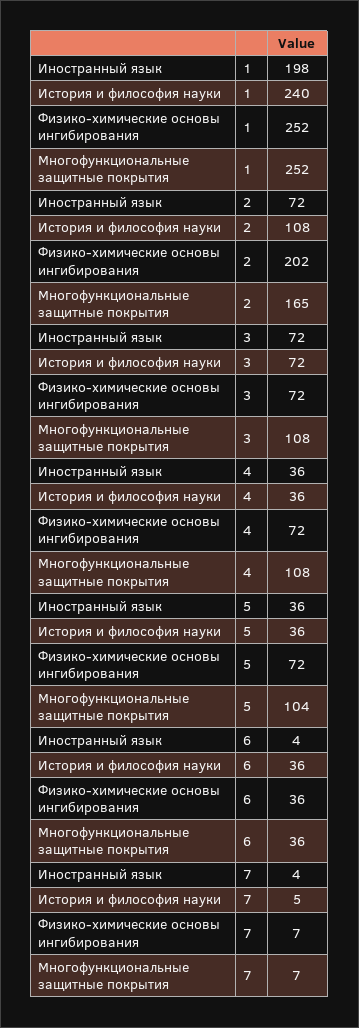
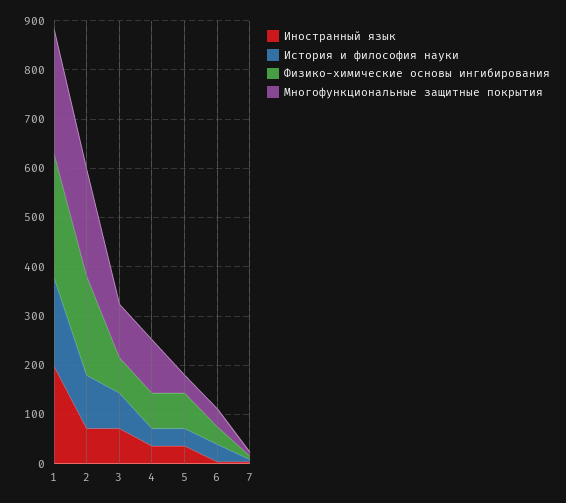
История и философия науки, 1: 240 -> 180
Многофункциональные защитные покрытия, 2: 165 -> 220
Многофункциональные защитные покрытия, 5: 104 -> 40

